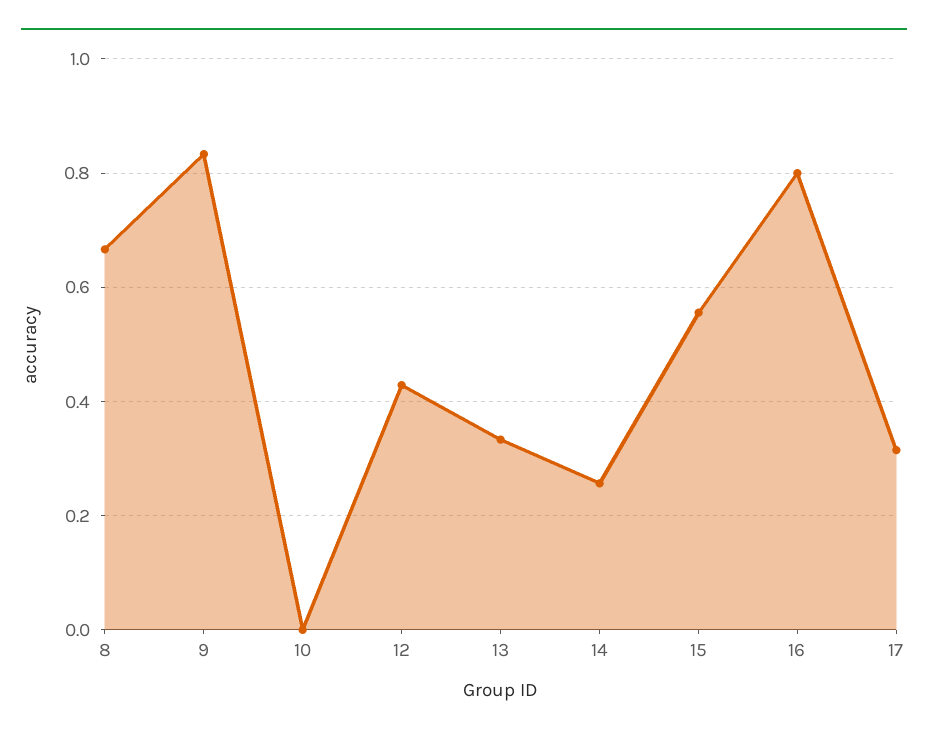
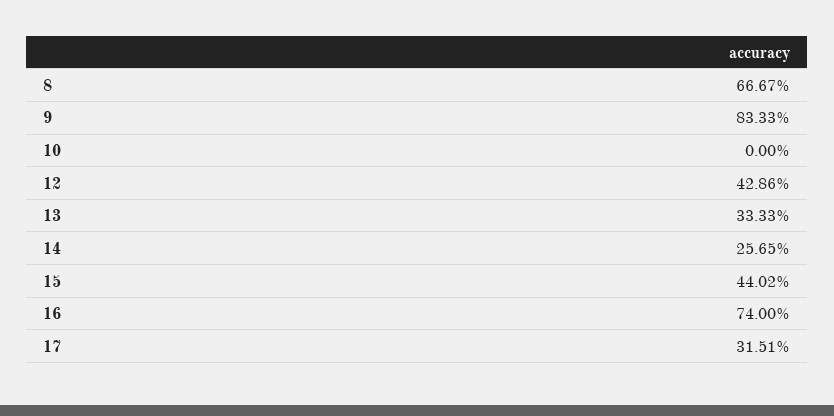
15: 0.56 -> 0.4402
16: 0.8 -> 0.74

